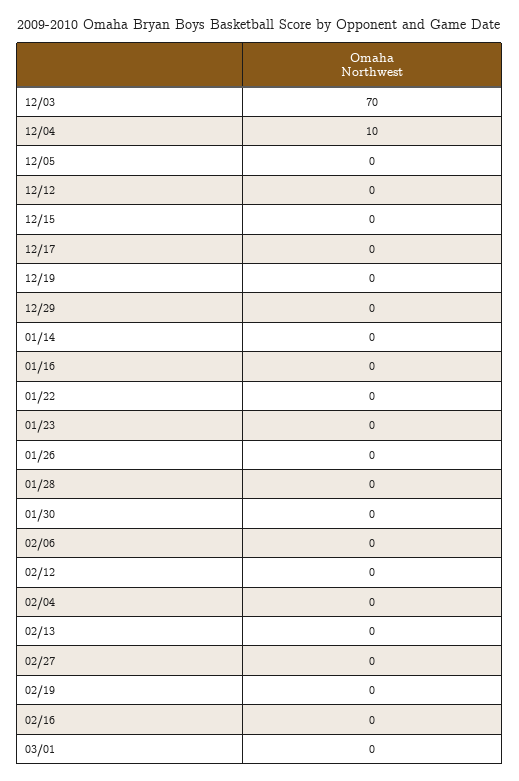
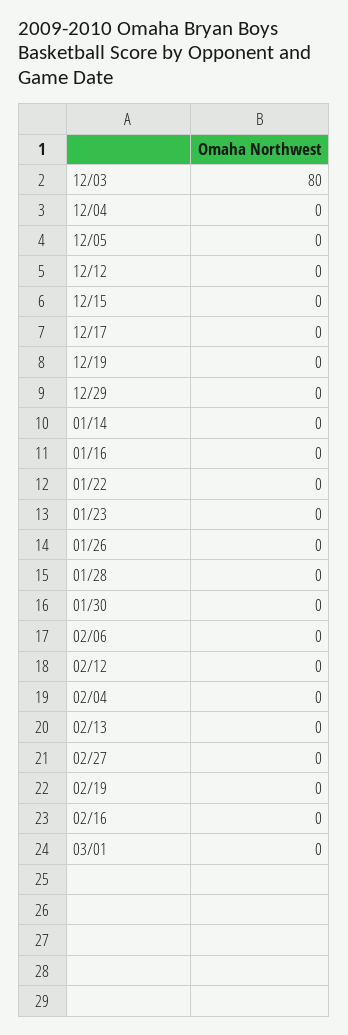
12/03: 70 -> 80
12/04: 10 -> 0

